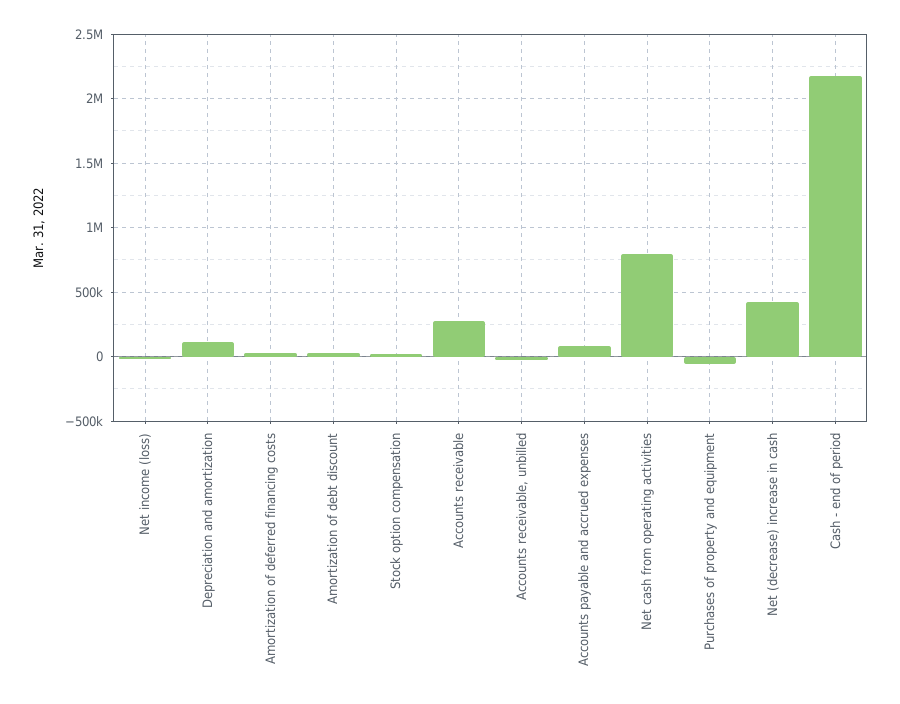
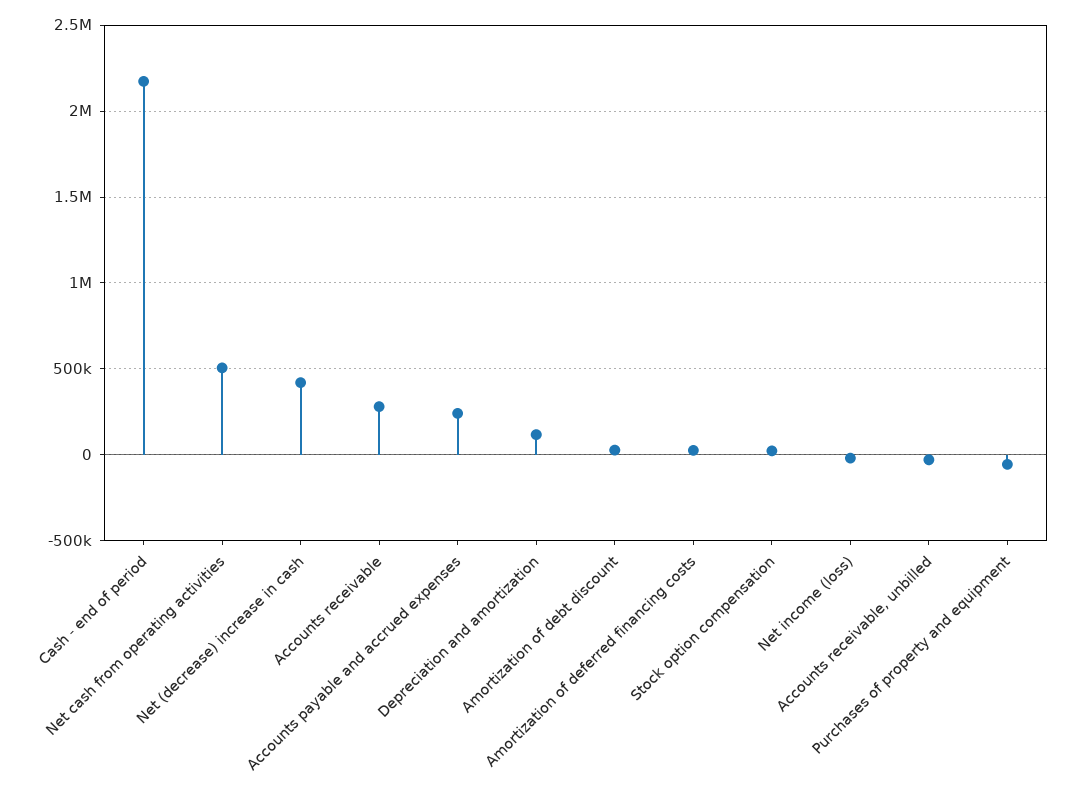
Accounts payable and accrued expenses: 100000 -> 250000
Net cash from operating activities: 800000 -> 500000

